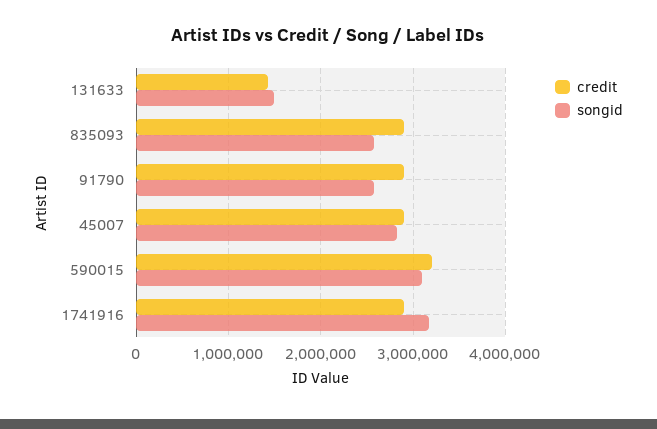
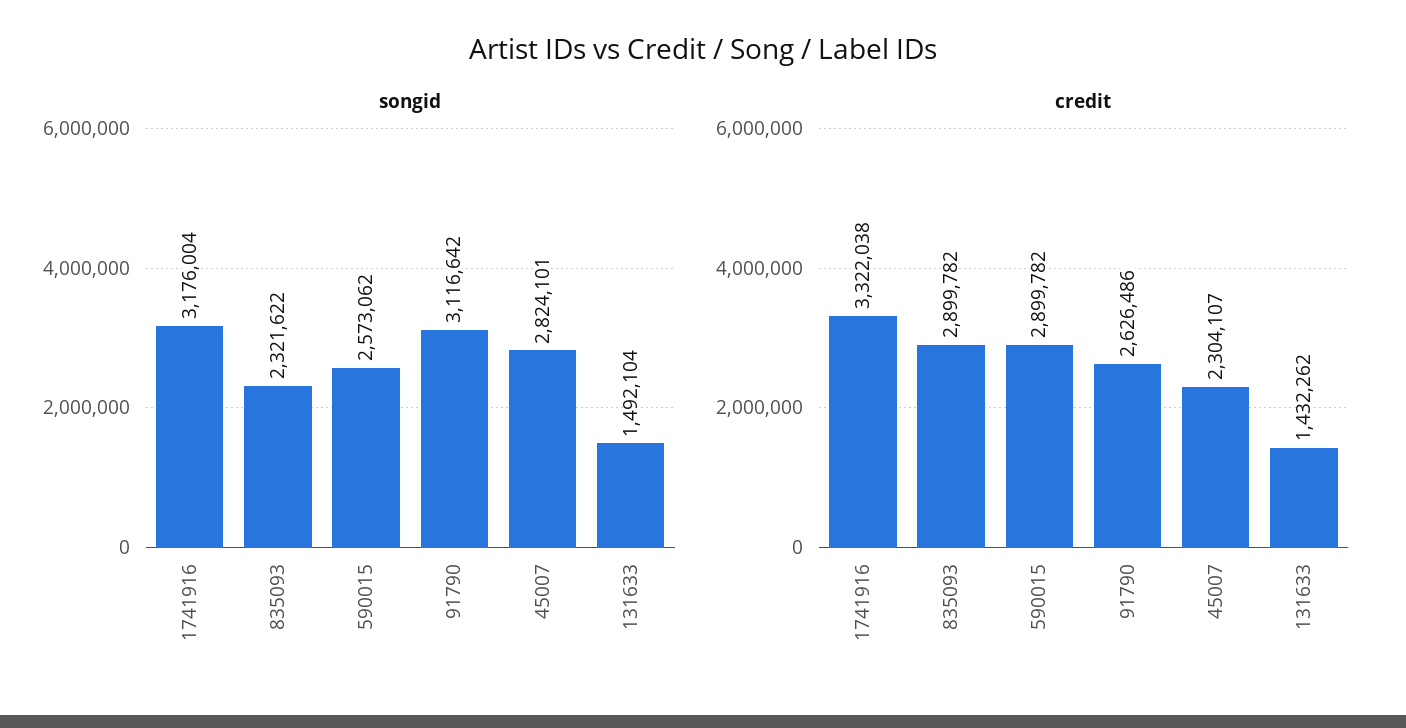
songid, 835093: 2600000 -> 2321622
credit, 91790: 2900000 -> 2626486
songid, 91790: 2600000 -> 3116642
credit, 45007: 2900000 -> 2304107
credit, 590015: 3200000 -> 2899782
songid, 590015: 3100000 -> 2573062
credit, 1741916: 2900000 -> 3322038

